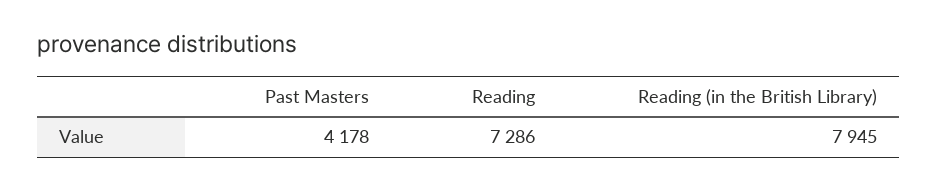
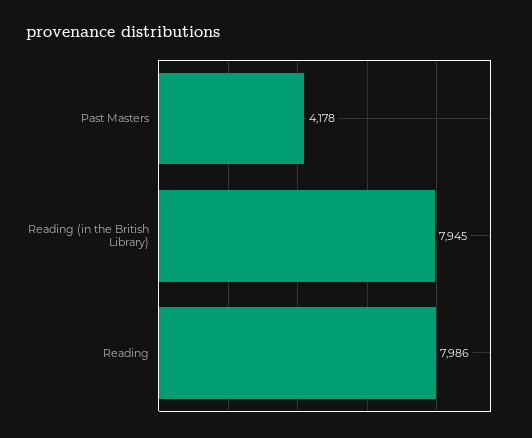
Reading: 7286 -> 7986

